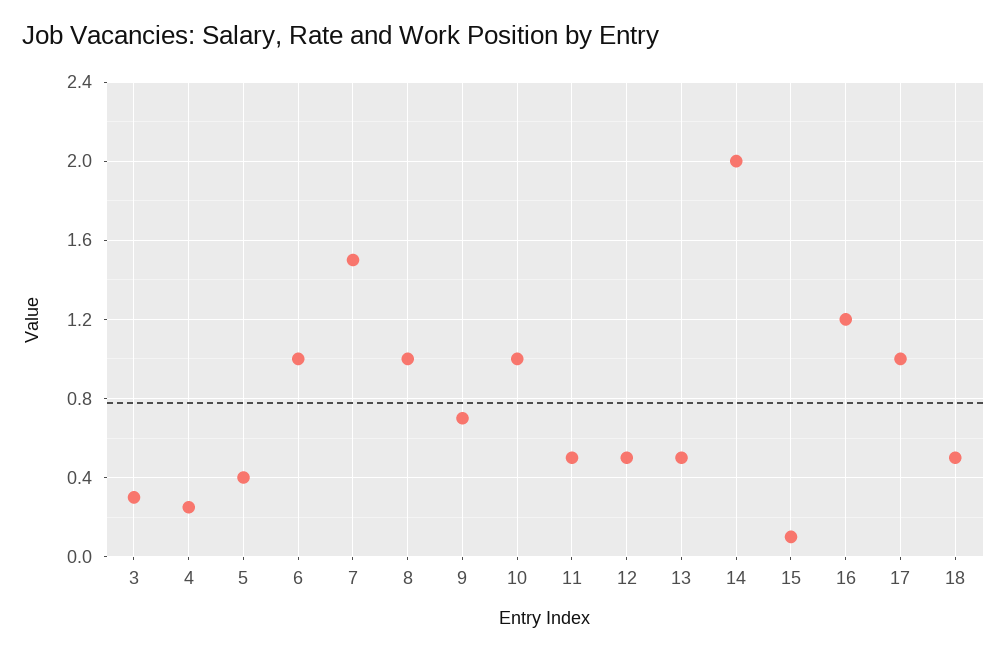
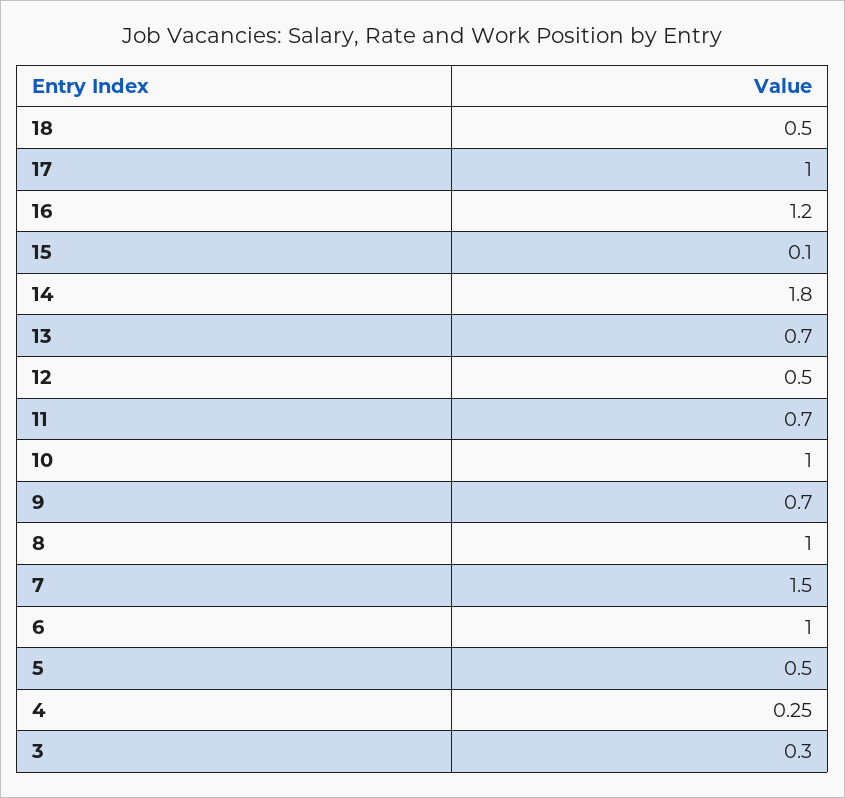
5: 0.4 -> 0.5
11: 0.5 -> 0.7
13: 0.5 -> 0.7
14: 2 -> 1.8

